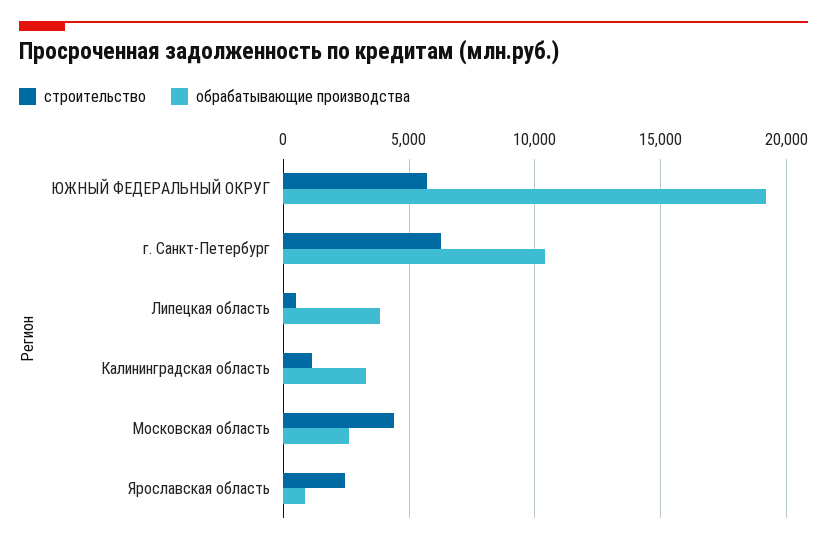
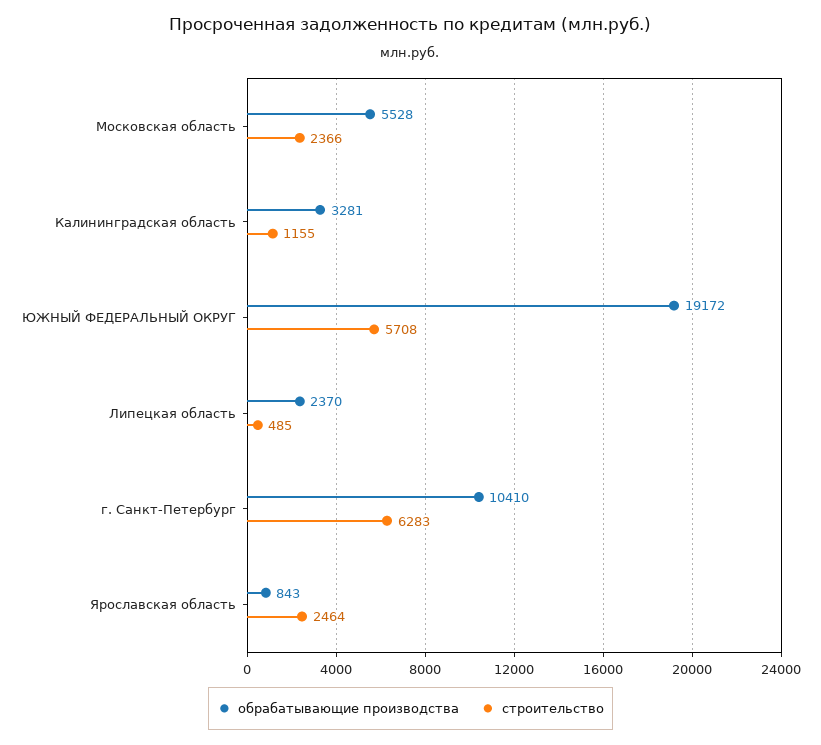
обрабатывающие производства, Липецкая область: 4000 -> 2370
строительство, Московская область: 4500 -> 2366
обрабатывающие производства, Московская область: 2500 -> 5528

